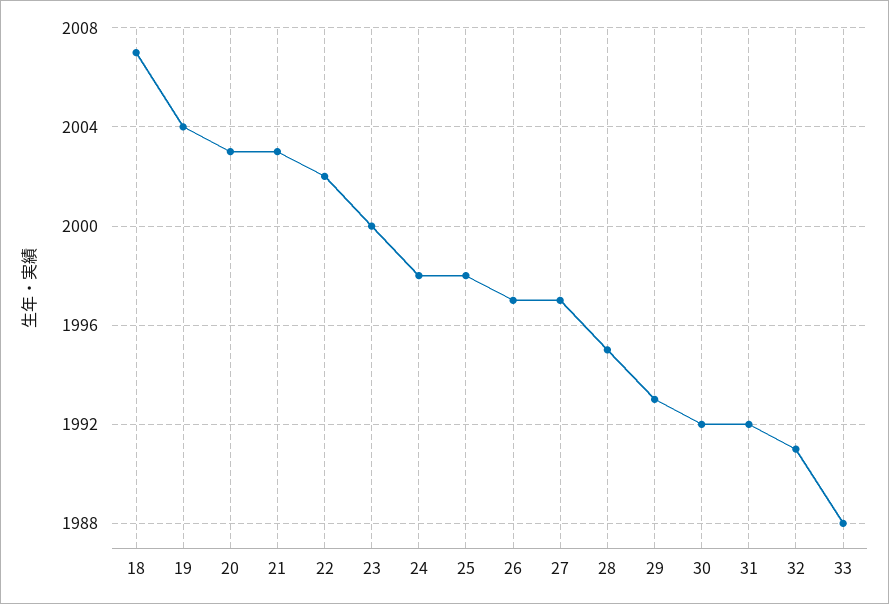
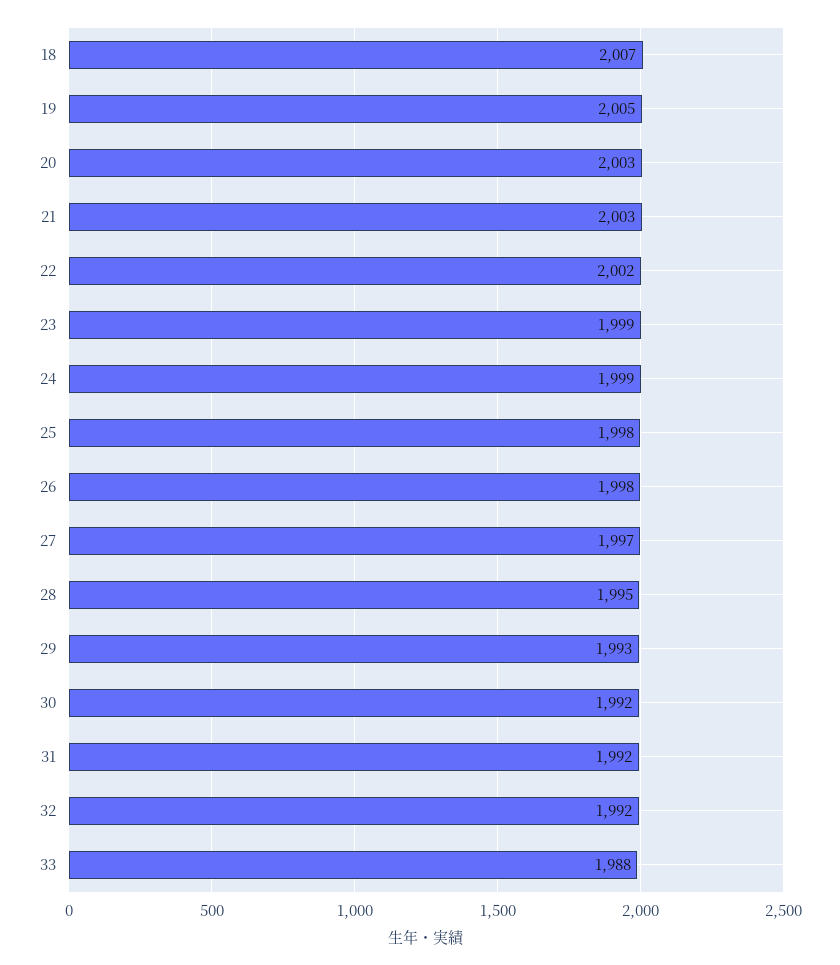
19: 2004 -> 2005
23: 2000 -> 1999
24: 1998 -> 1999
26: 1997 -> 1998
32: 1991 -> 1992

